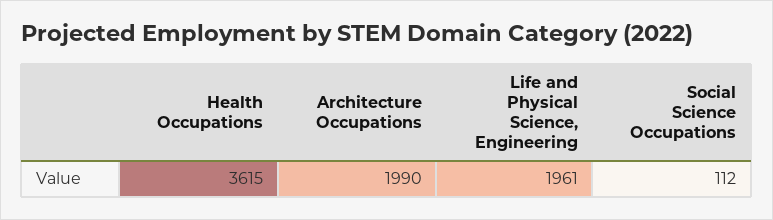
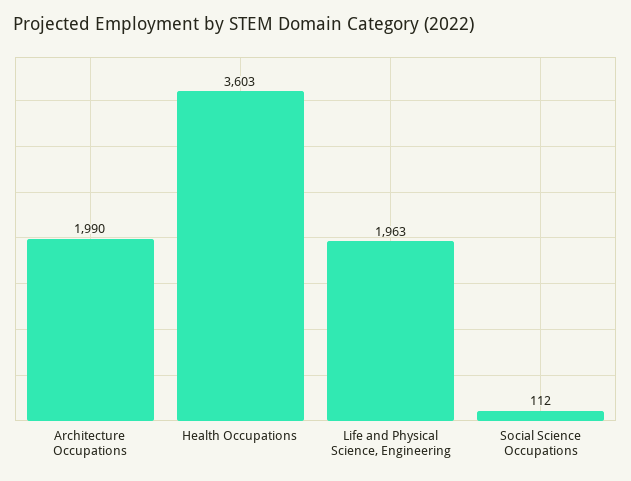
Health Occupations: 3615 -> 3603
Life and Physical Science, Engineering: 1961 -> 1963

